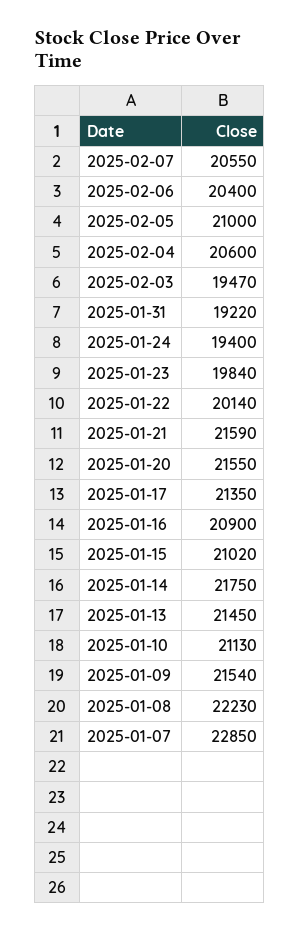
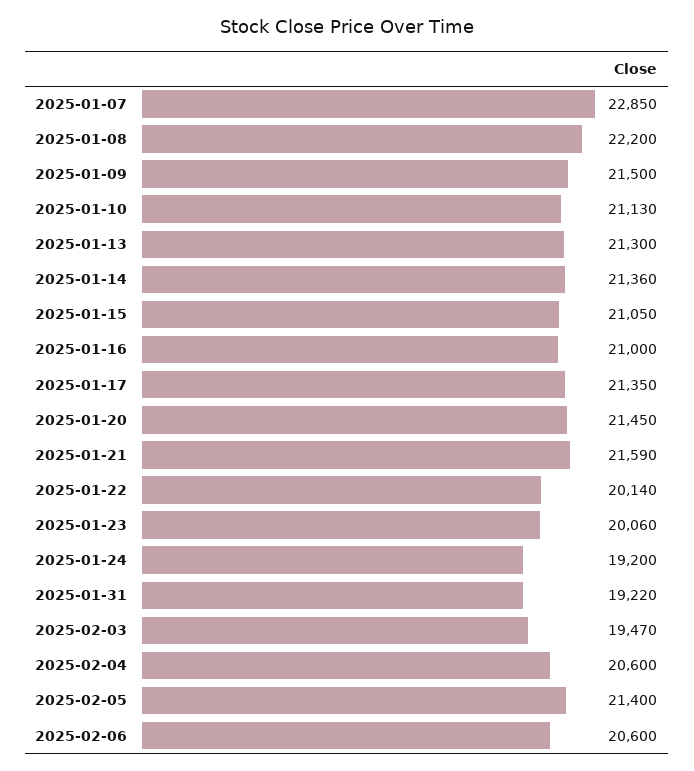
2025-02-07: 20550 -> none
2025-02-06: 20400 -> 20600
2025-02-05: 21000 -> 21400
2025-01-24: 19400 -> 19200
2025-01-23: 19840 -> 20060
2025-01-20: 21550 -> 21450
2025-01-16: 20900 -> 21000
2025-01-15: 21020 -> 21050
2025-01-14: 21750 -> 21360
2025-01-13: 21450 -> 21300
2025-01-09: 21540 -> 21500
2025-01-08: 22230 -> 22200

